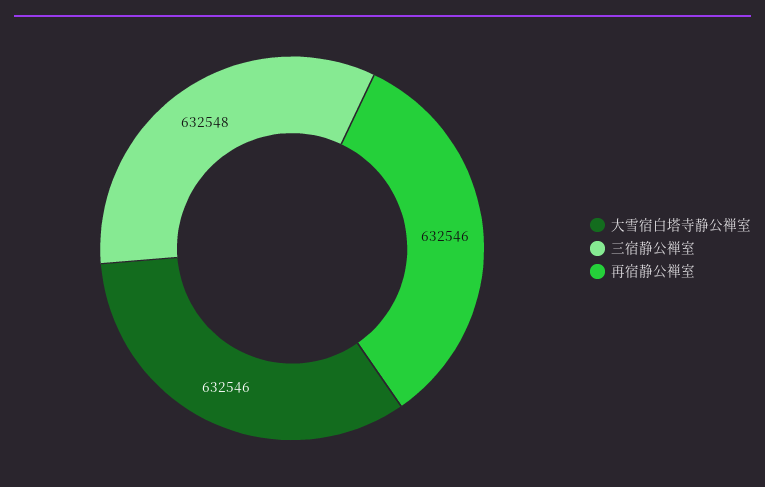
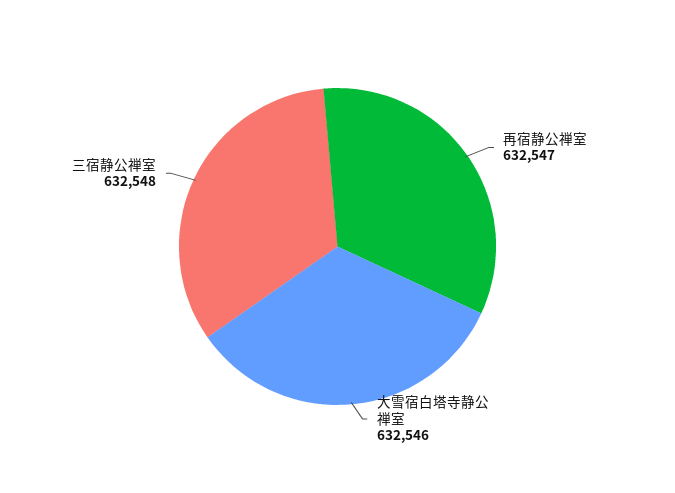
再宿静公禅室: 632546 -> 632547

